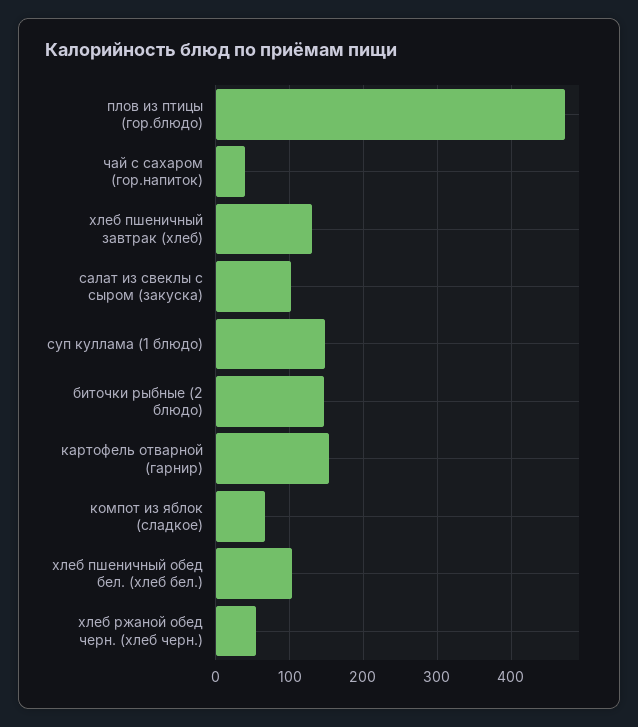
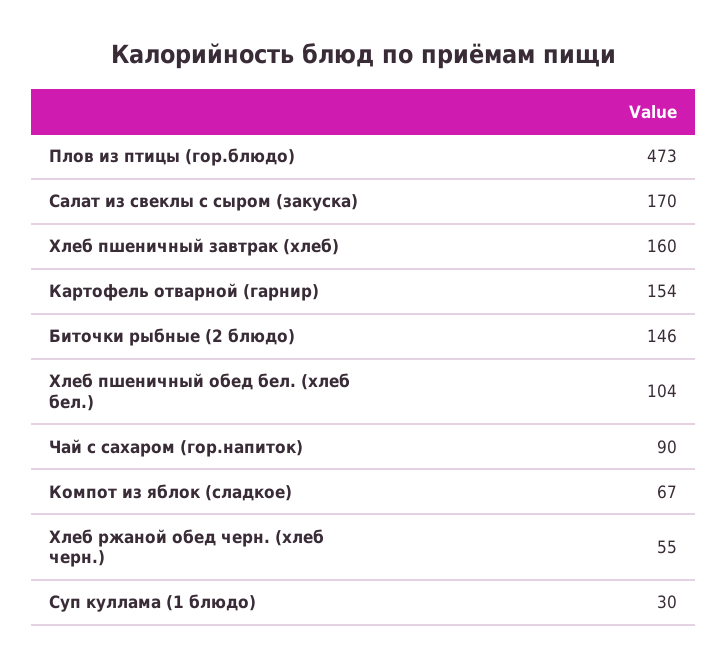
чай с сахаром (гор.напиток): 40 -> 90
хлеб пшеничный завтрак (хлеб): 130 -> 160
салат из свеклы с сыром (закуска): 100 -> 170
суп куллама (1 блюдо): 150 -> 30

